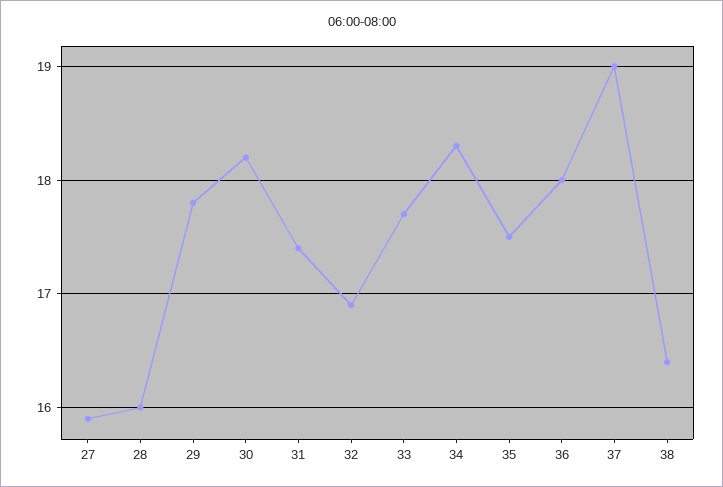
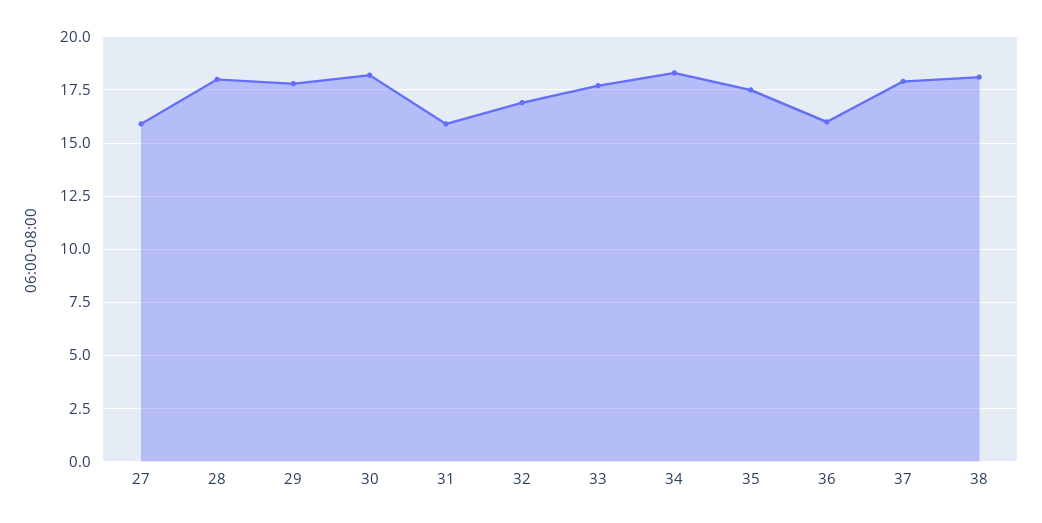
28: 16 -> 18
31: 17.4 -> 16
36: 18 -> 16
37: 19 -> 18
38: 16.4 -> 18

